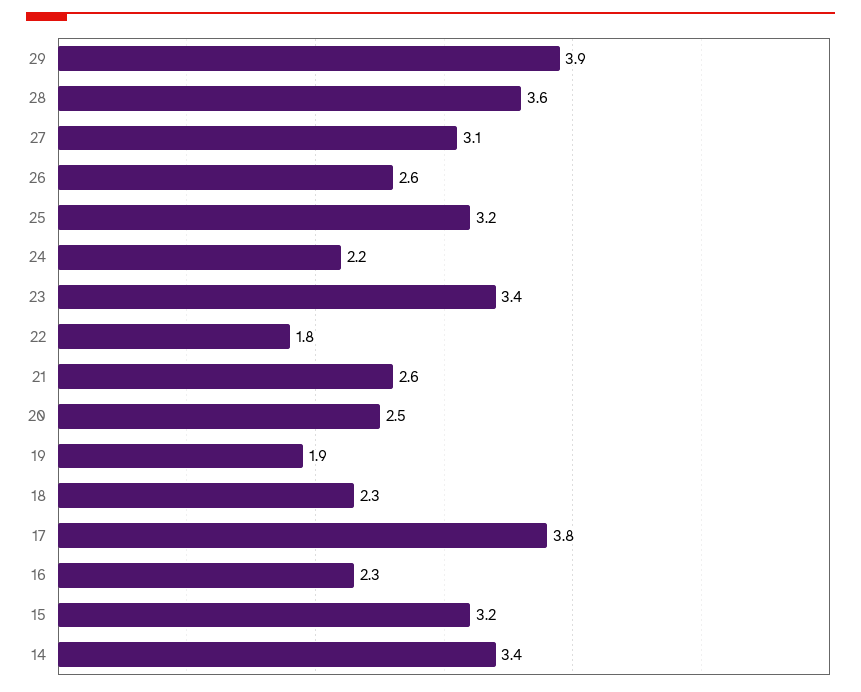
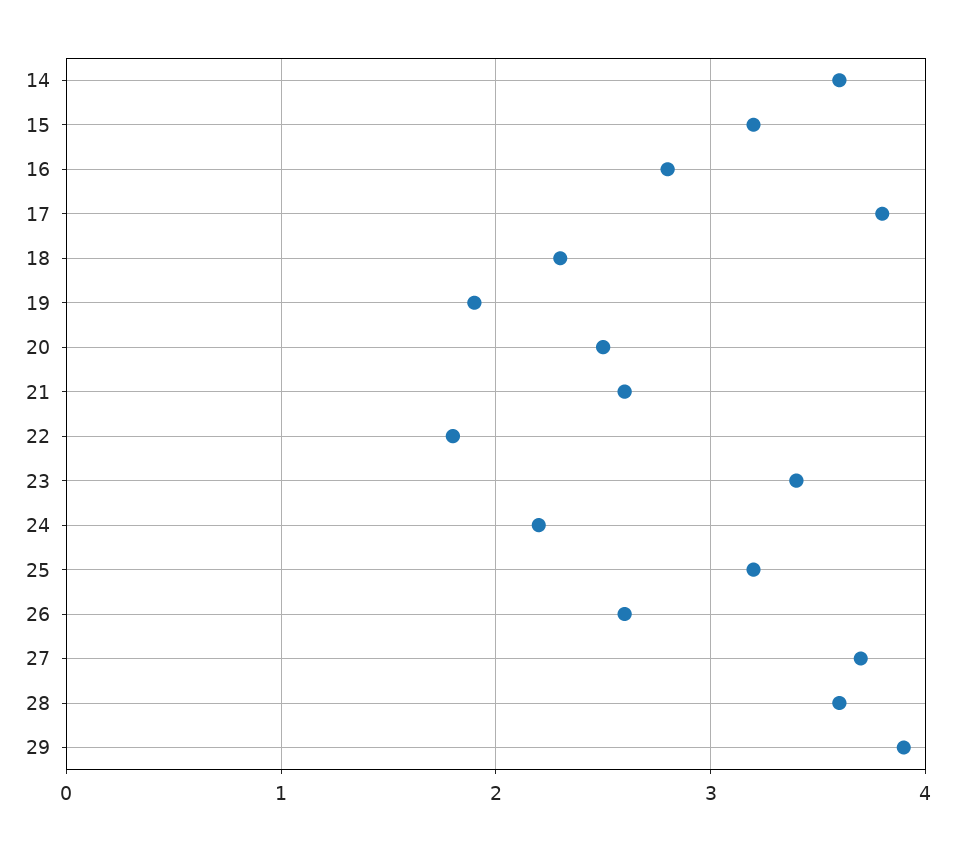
27: 3.1 -> 3.7
16: 2.3 -> 2.8
14: 3.4 -> 3.6

